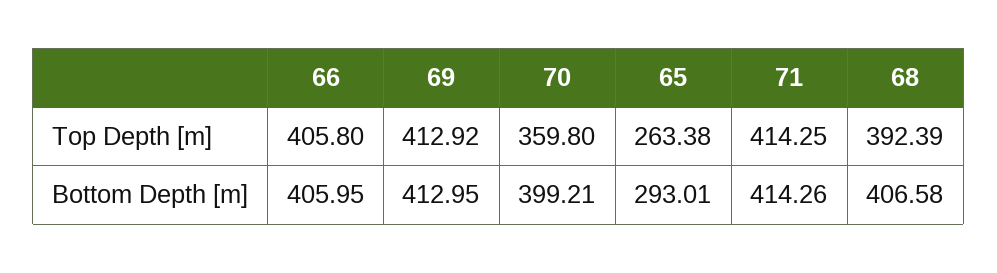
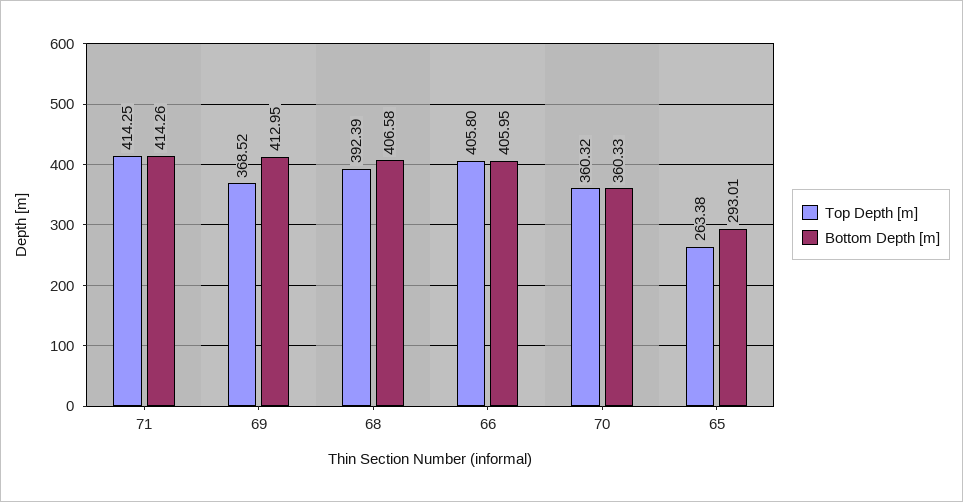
Top Depth [m], 69: 412.92 -> 368.52
Top Depth [m], 70: 359.8 -> 360.32
Bottom Depth [m], 70: 399.21 -> 360.33

